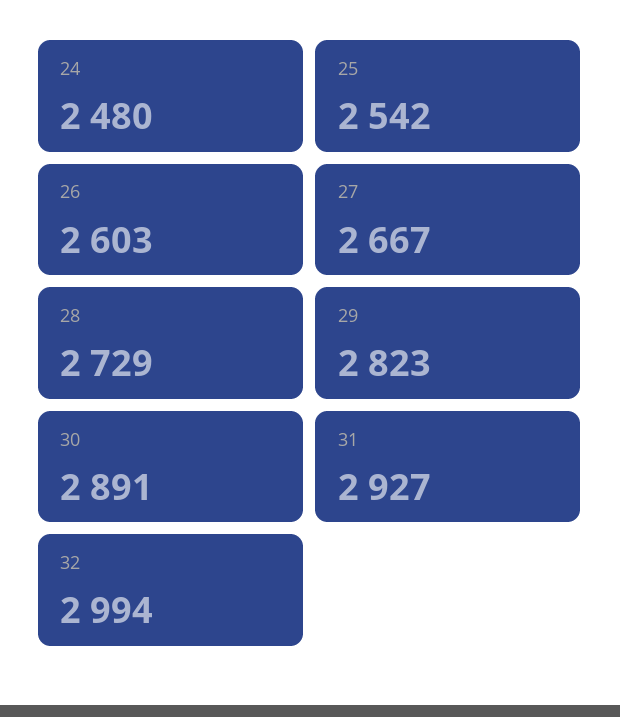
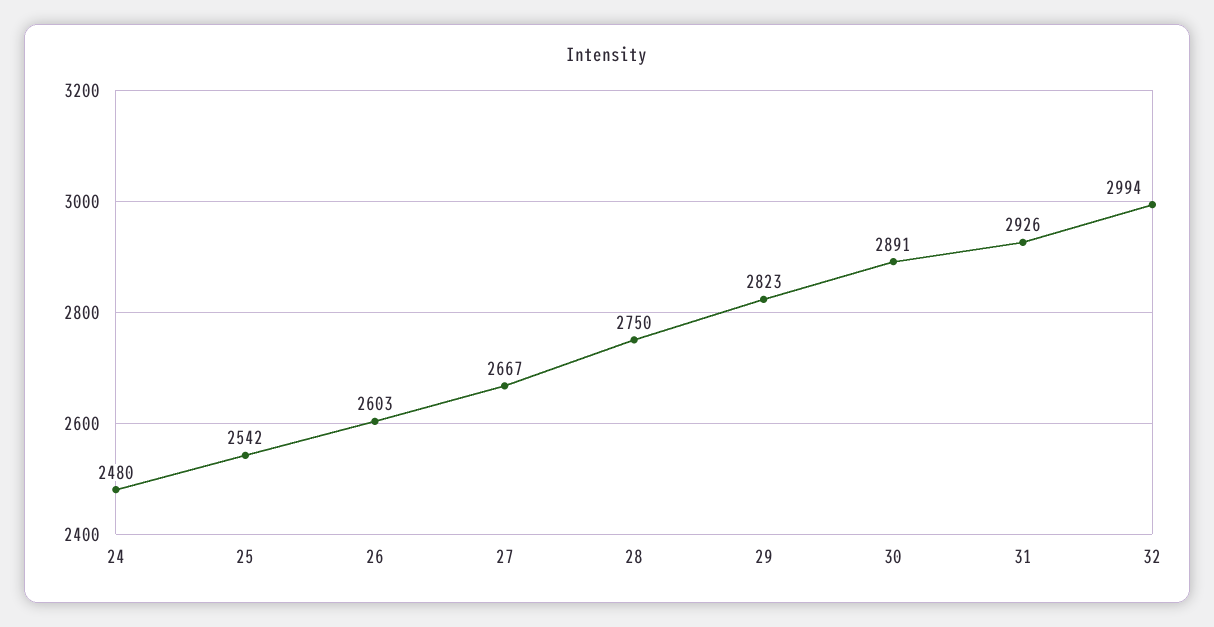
28: 2729 -> 2750
31: 2927 -> 2926

